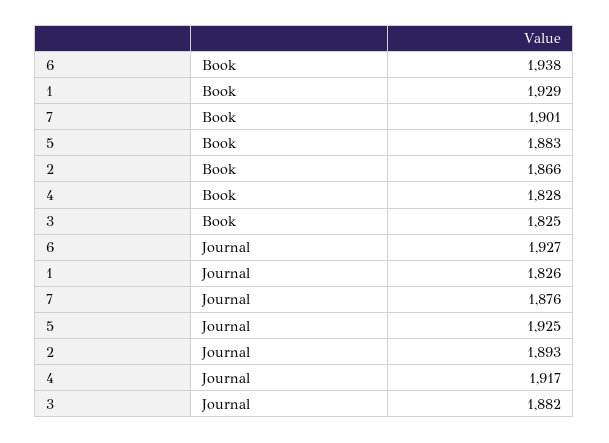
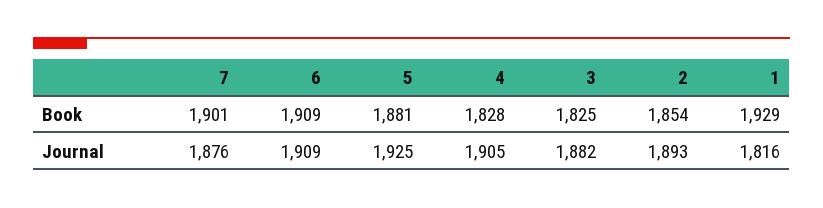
6, Book: 1938 -> 1909
5, Book: 1883 -> 1881
2, Book: 1866 -> 1854
6, Journal: 1927 -> 1909
1, Journal: 1826 -> 1816
4, Journal: 1917 -> 1905

